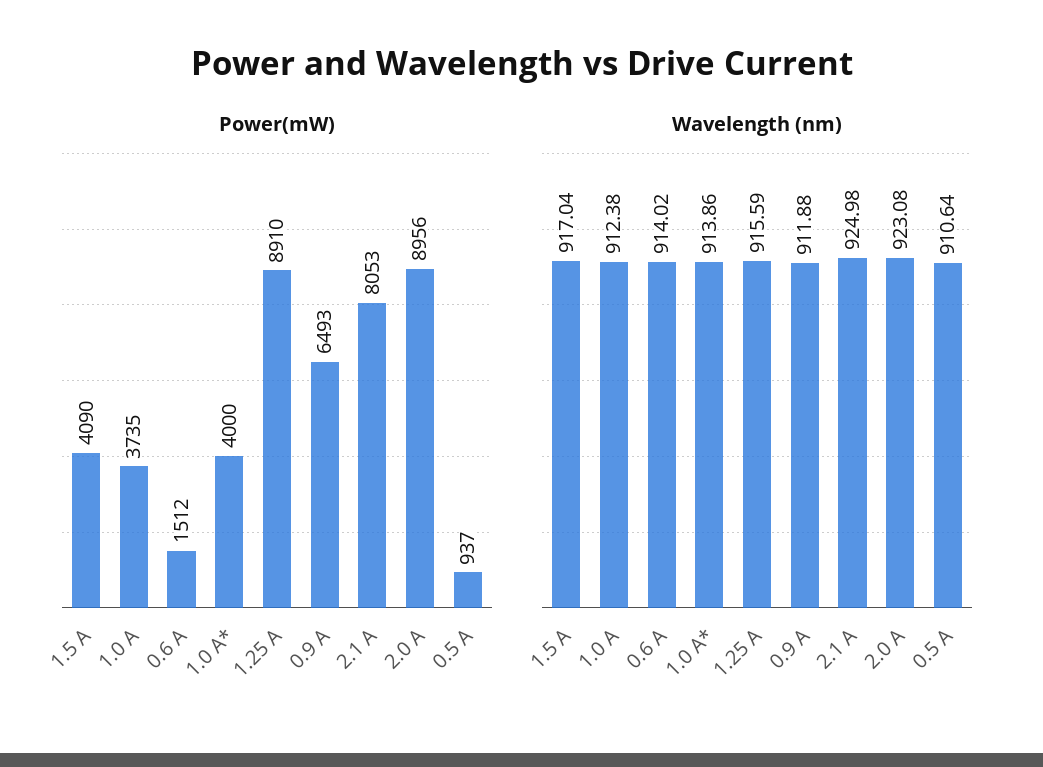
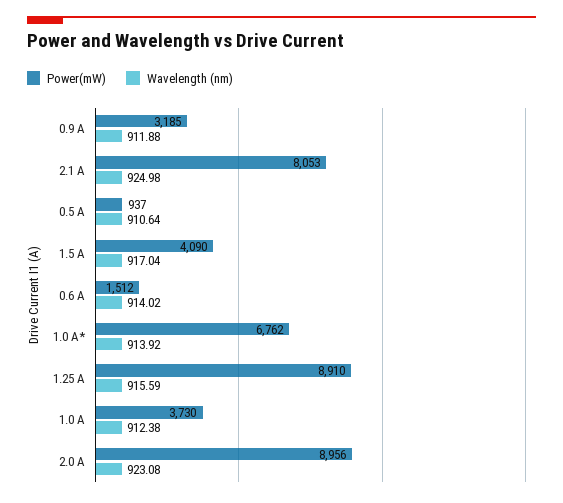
Power(mW), 1.0 A: 3735 -> 3730
Power(mW), 1.0 A*: 4000 -> 6762
Power(mW), 0.9 A: 6493 -> 3185
Wavelength (nm), 1.0 A*: 913.86 -> 913.92

